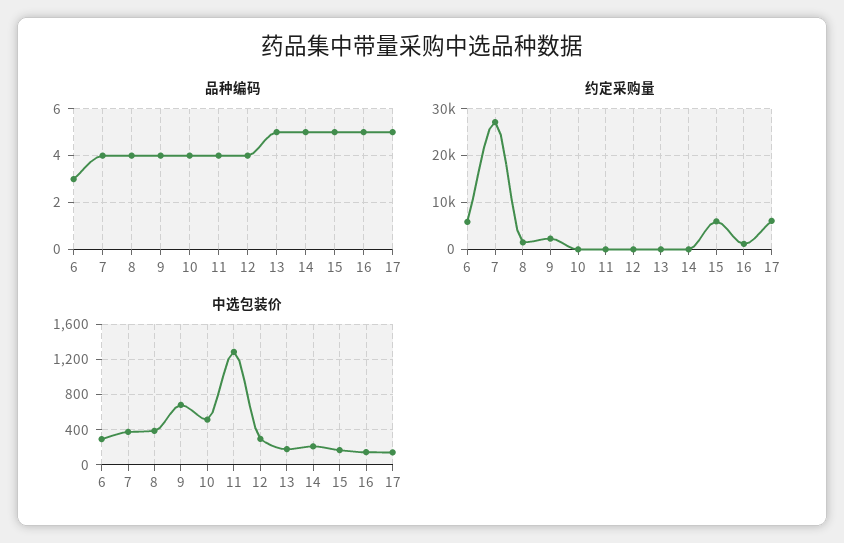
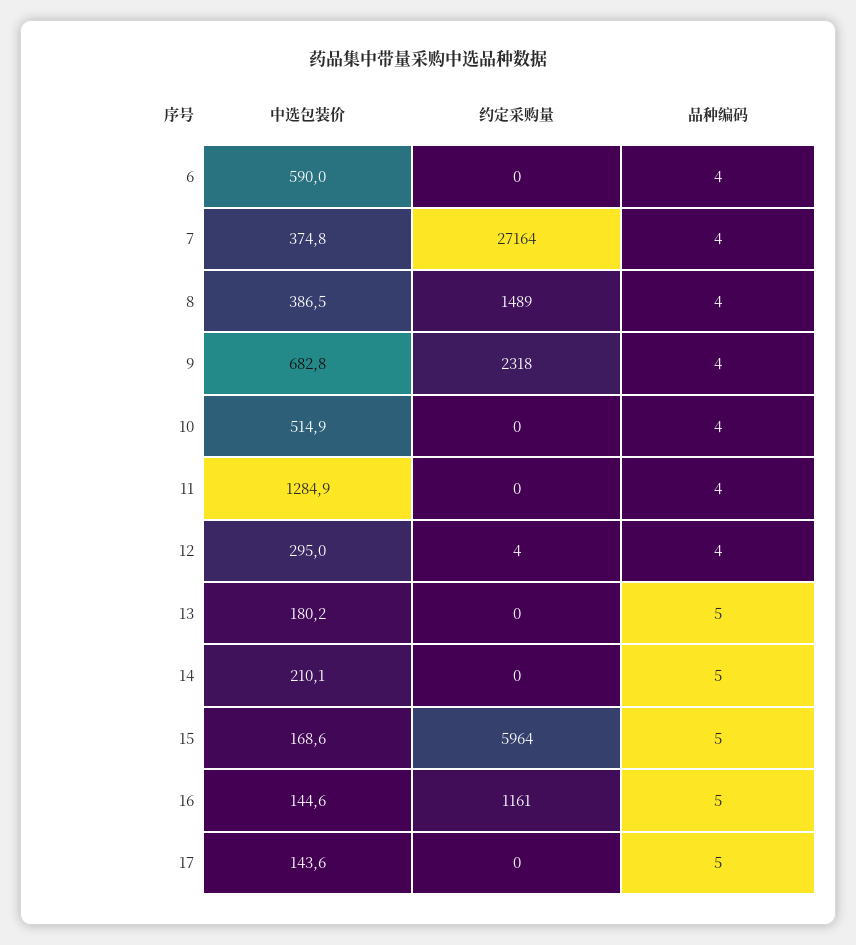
品种编码, 6: 3 -> 4
约定采购量, 6: 6000 -> 0
约定采购量, 17: 6000 -> 0
中选包装价, 6: 300 -> 590

